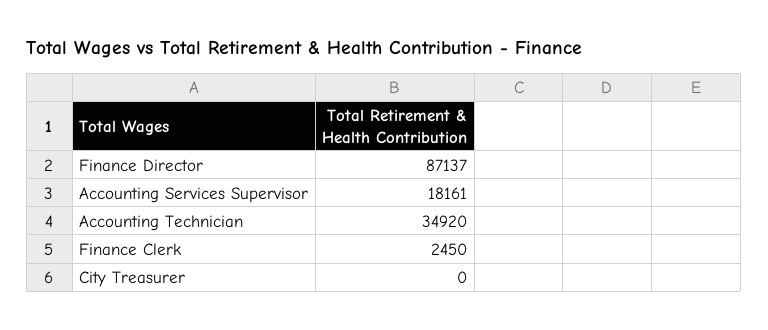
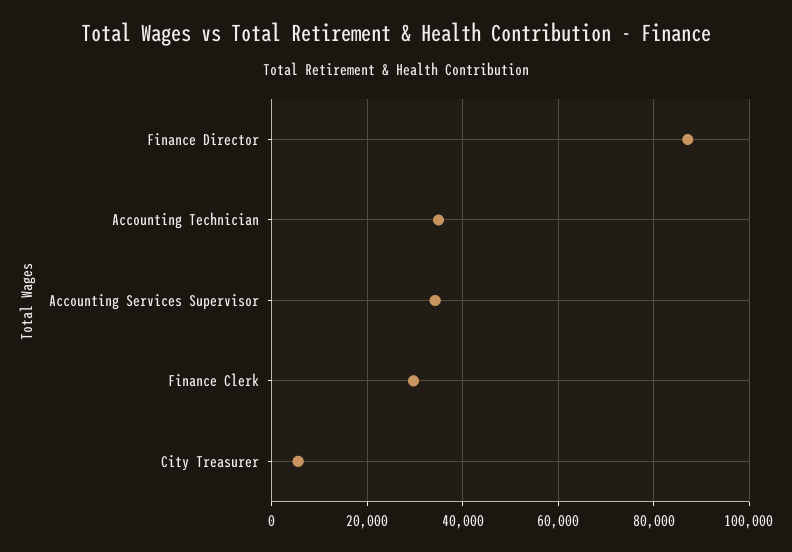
Accounting Services Supervisor: 18161 -> 34000
Finance Clerk: 2450 -> 30000
City Treasurer: 0 -> 6000

